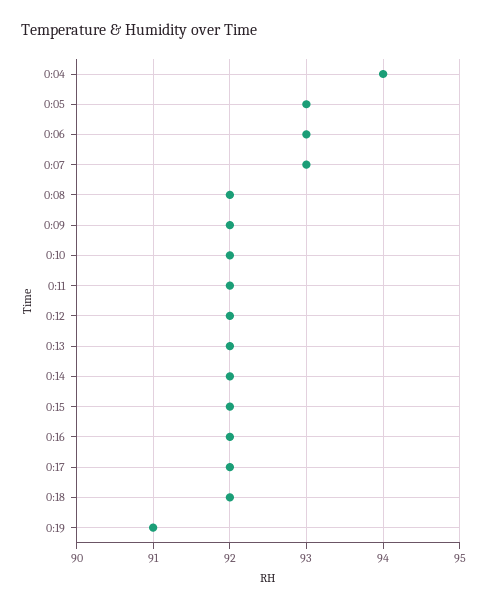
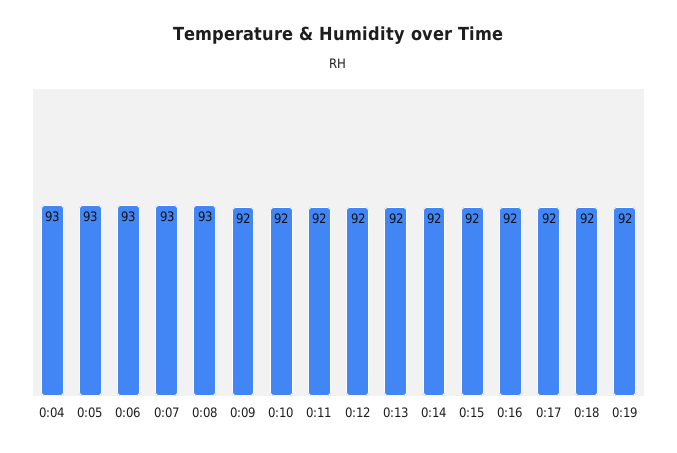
0:04: 94 -> 93
0:08: 92 -> 93
0:19: 91 -> 92

